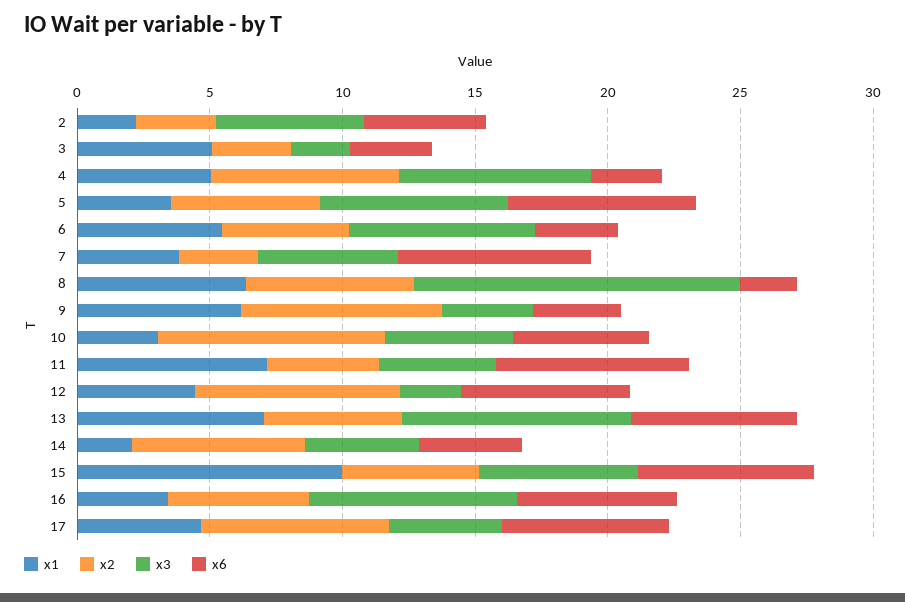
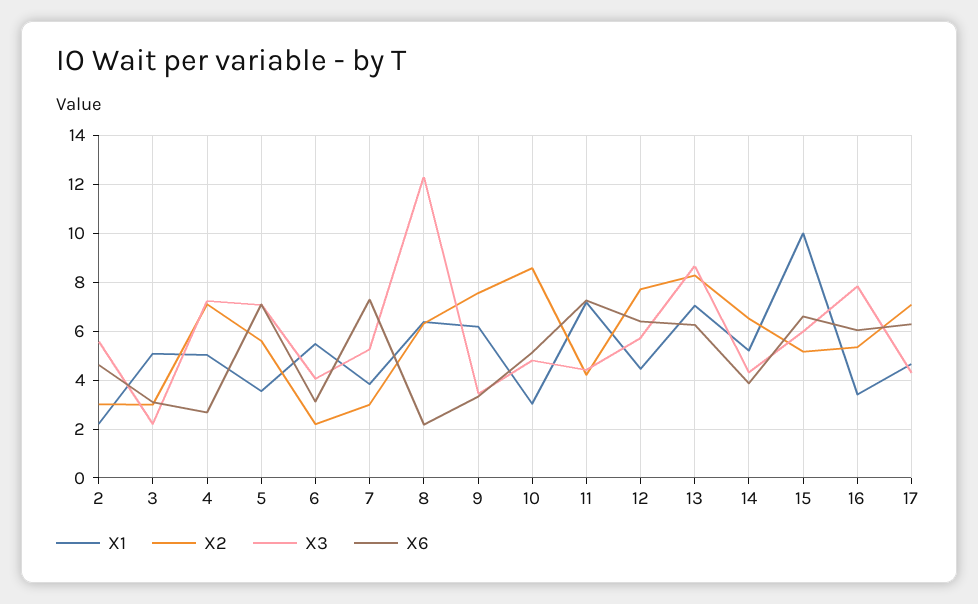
x2, 6: 5 -> 2.25
x3, 6: 7 -> 4
x3, 12: 2 -> 5.75
x2, 13: 5 -> 8.25
x1, 14: 2 -> 5.25

